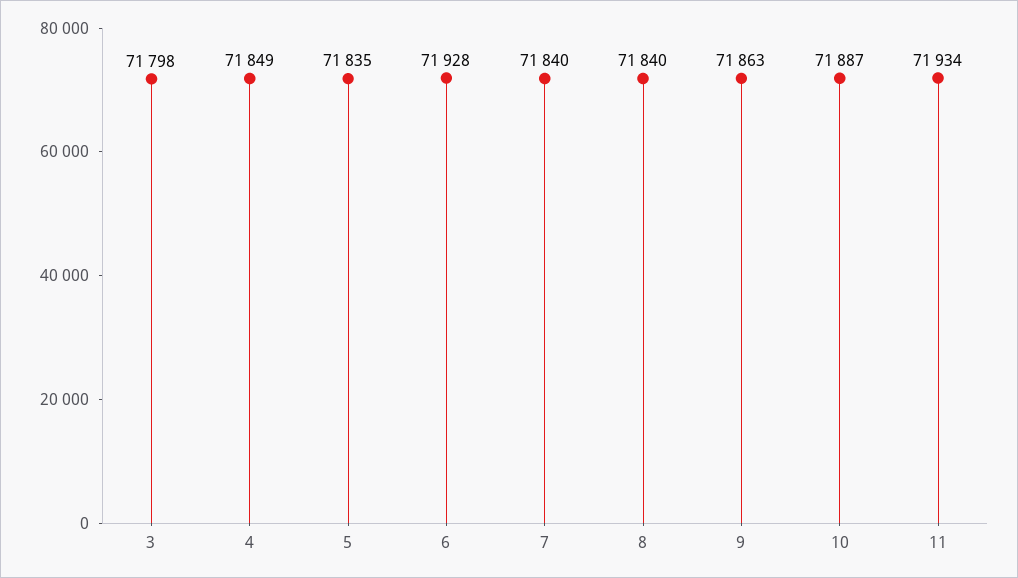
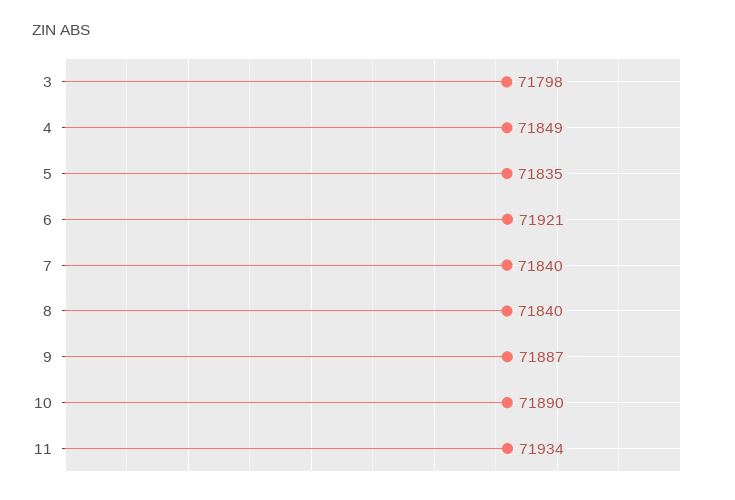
6: 71928 -> 71921
9: 71863 -> 71887
10: 71887 -> 71890

